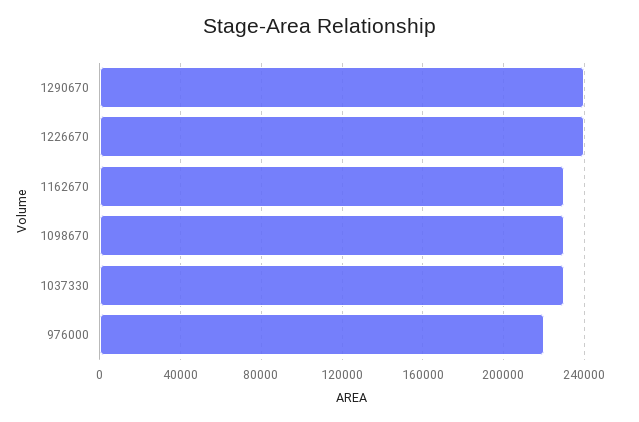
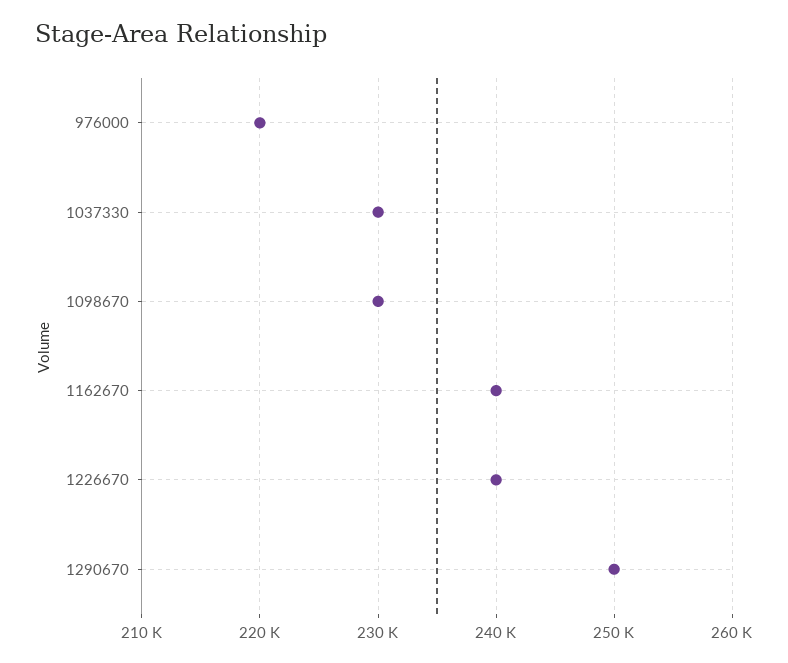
1290670: 240000 -> 250000
1162670: 230000 -> 240000

